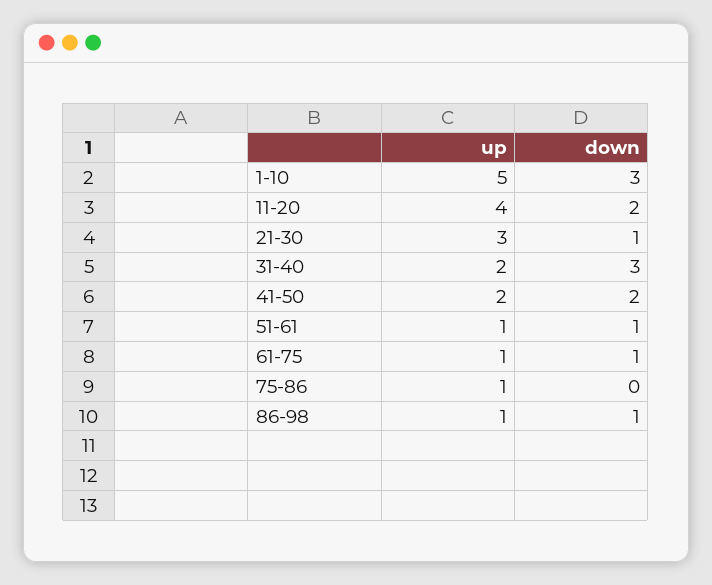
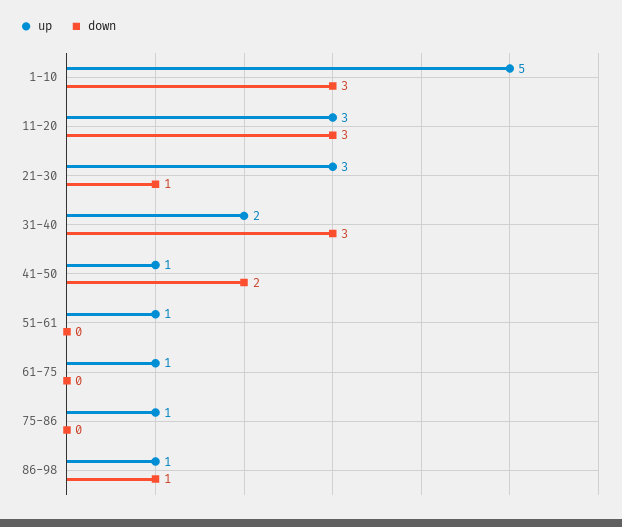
up, 11-20: 4 -> 3
down, 11-20: 2 -> 3
up, 41-50: 2 -> 1
down, 51-61: 1 -> 0
down, 61-75: 1 -> 0

